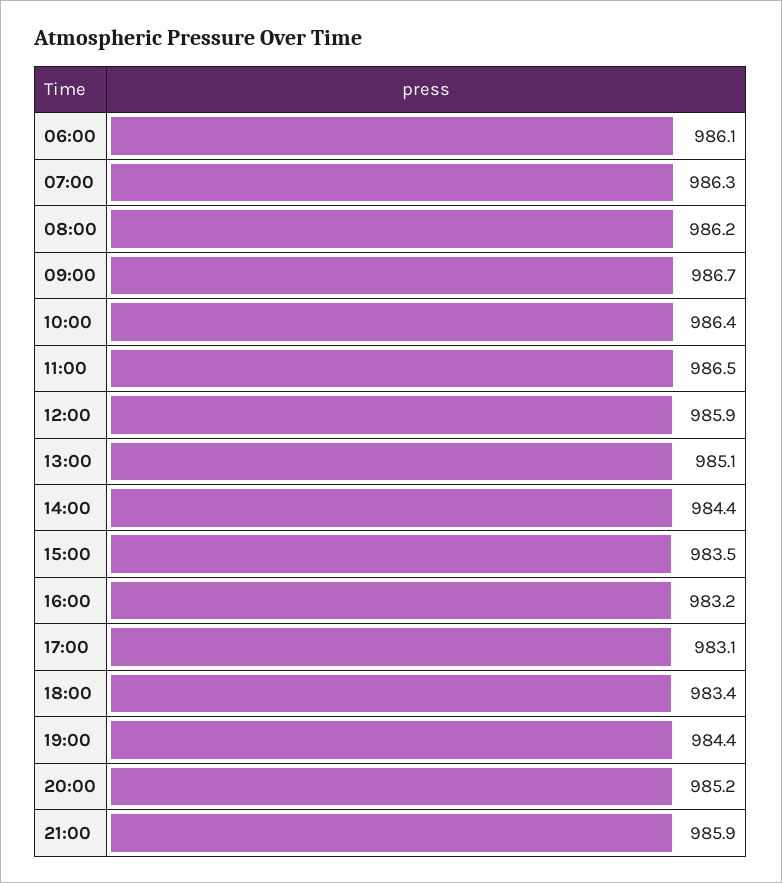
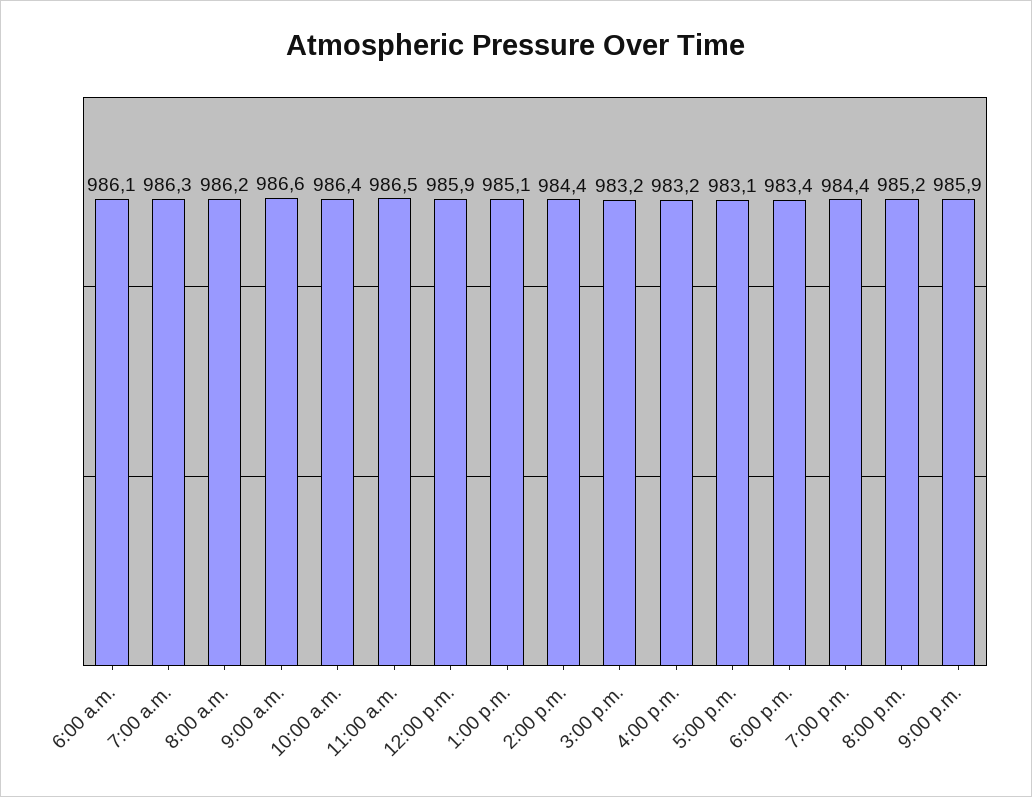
09:00: 986.7 -> 986.6
15:00: 983.5 -> 983.2

